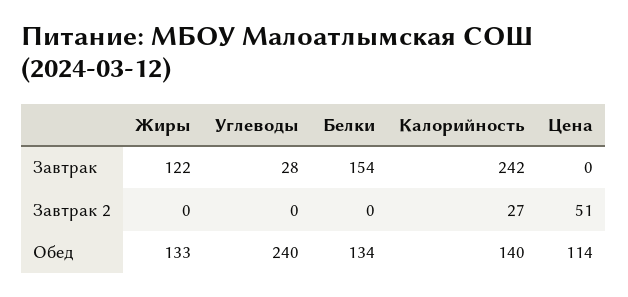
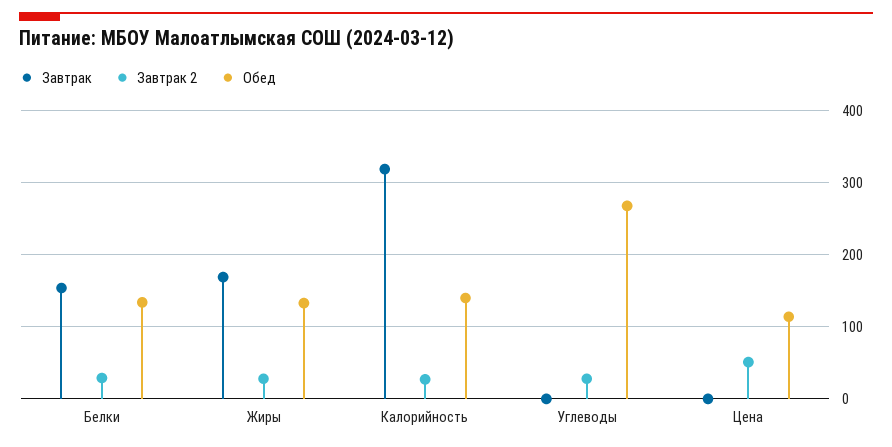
Завтрак, Жиры: 122 -> 170
Завтрак, Углеводы: 28 -> 0
Завтрак, Калорийность: 242 -> 320
Завтрак 2, Жиры: 0 -> 30
Завтрак 2, Углеводы: 0 -> 30
Завтрак 2, Белки: 0 -> 30
Обед, Углеводы: 240 -> 270

